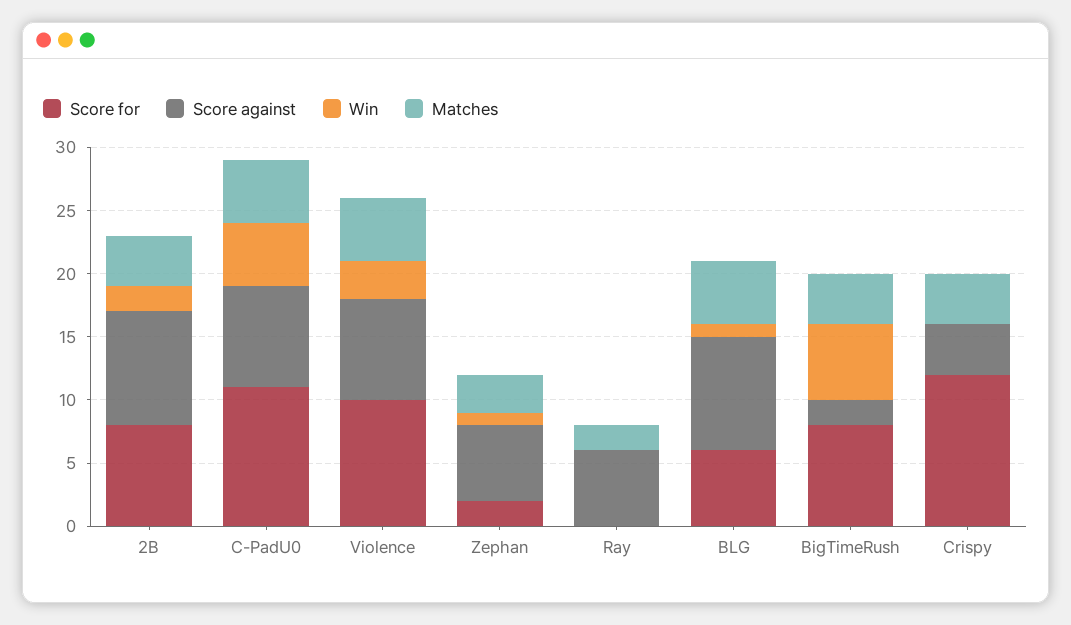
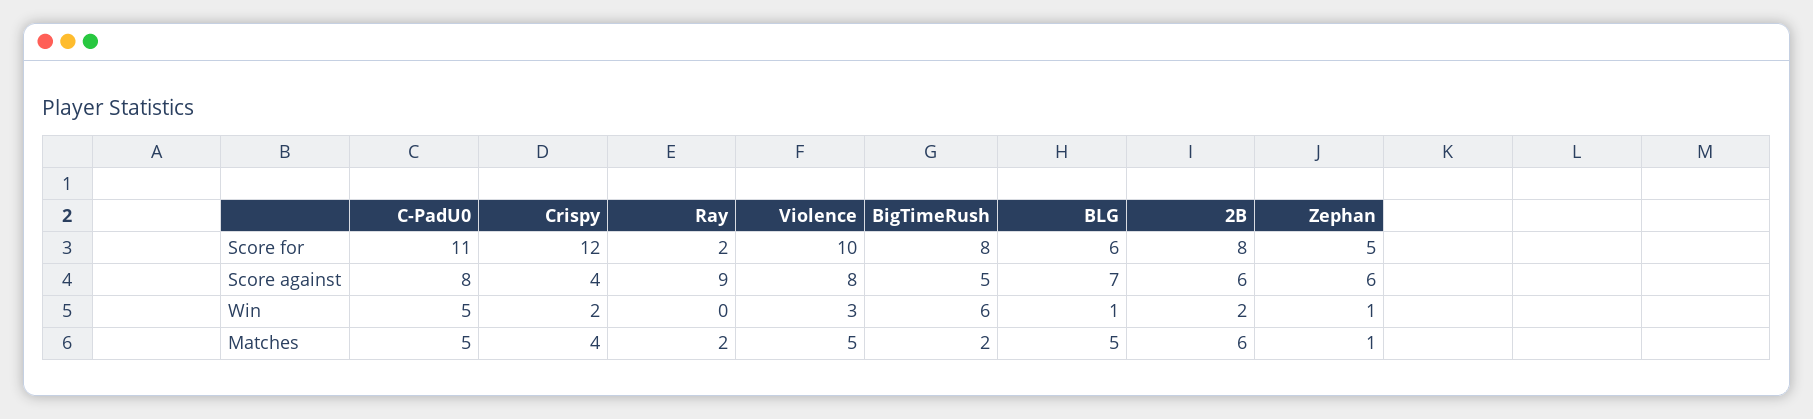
Score against, 2B: 9 -> 6
Matches, 2B: 4 -> 6
Score for, Zephan: 2 -> 5
Matches, Zephan: 3 -> 1
Score for, Ray: 0 -> 2
Score against, Ray: 6 -> 9
Score against, BLG: 9 -> 7
Score against, BigTimeRush: 2 -> 5
Matches, BigTimeRush: 4 -> 2
Win, Crispy: 0 -> 2

